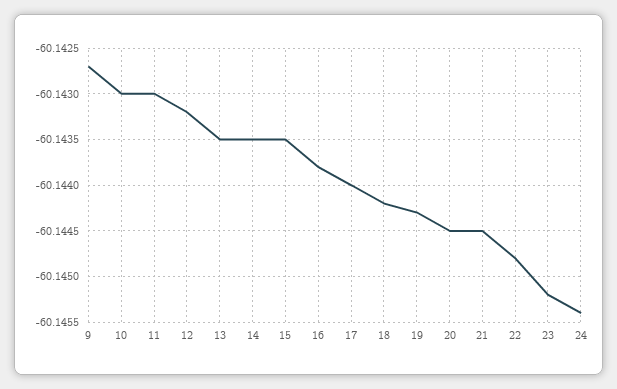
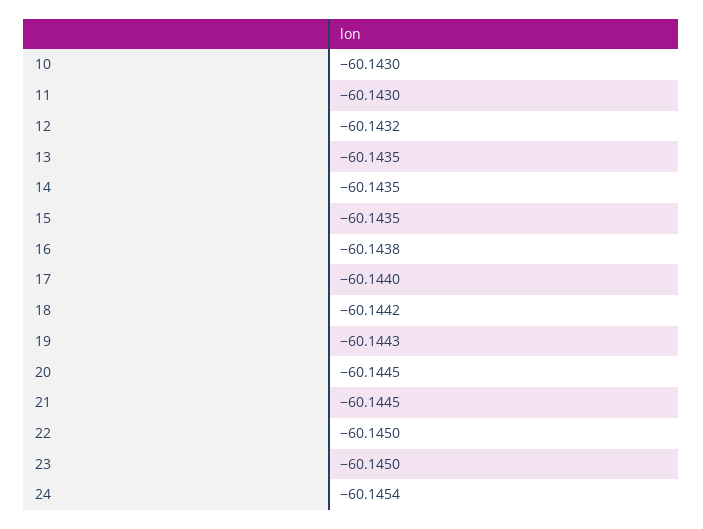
9: -60.1427 -> none
22: -60.1448 -> -60.145
23: -60.1452 -> -60.145

